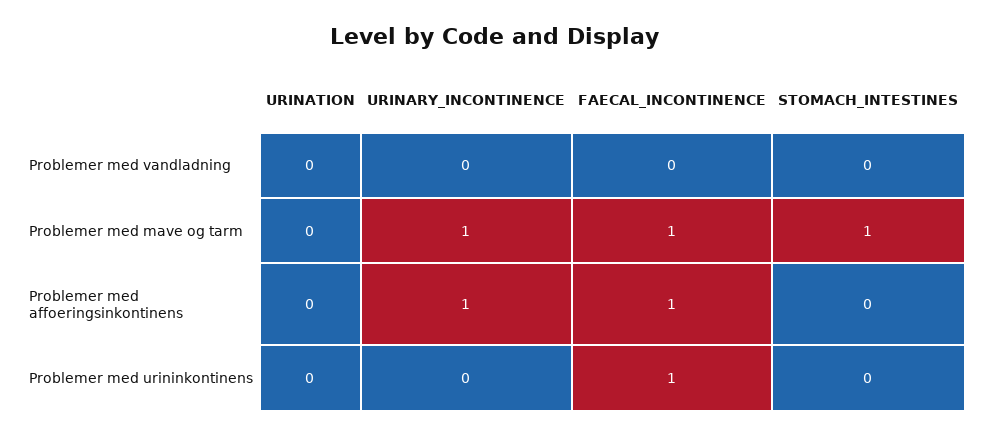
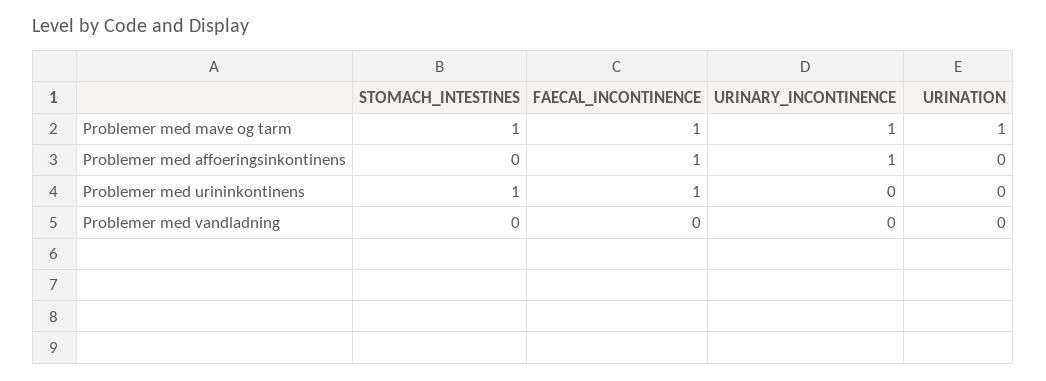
URINATION, Problemer med mave og tarm: 0 -> 1
STOMACH_INTESTINES, Problemer med urininkontinens: 0 -> 1

